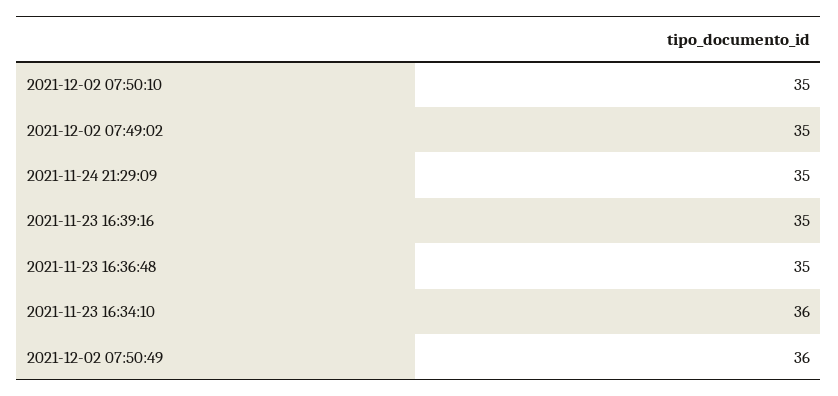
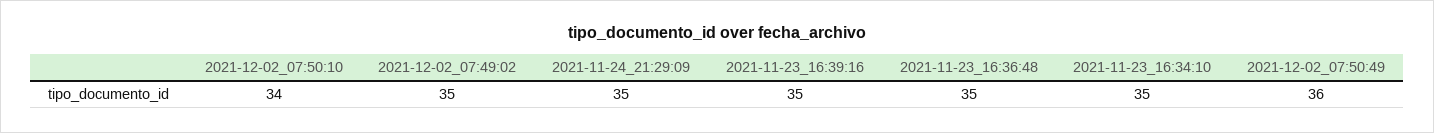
2021-12-02 07:50:10: 35 -> 34
2021-11-23 16:34:10: 36 -> 35

